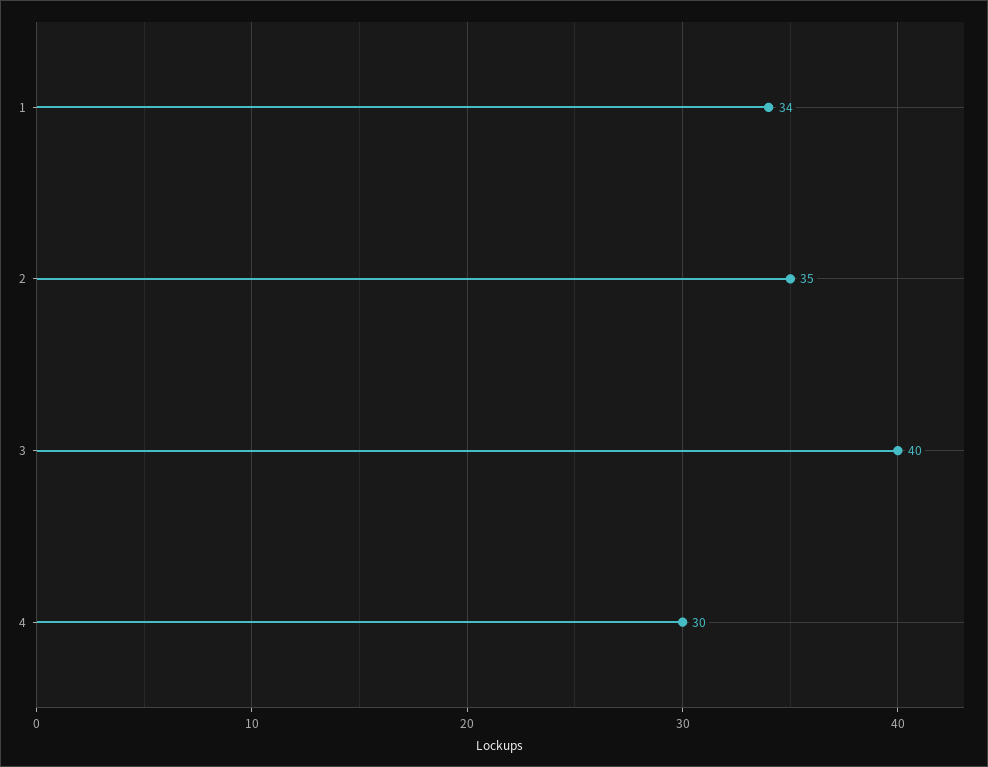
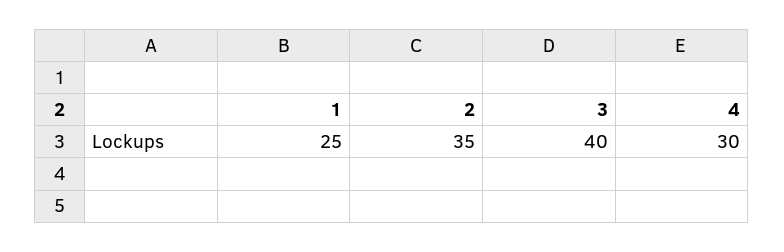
1: 34 -> 25

